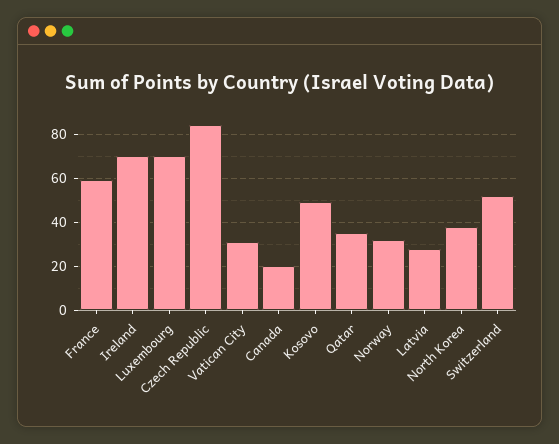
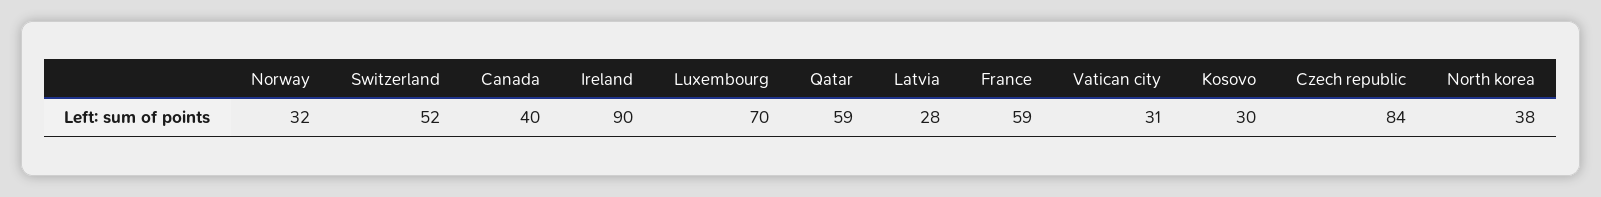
Ireland: 70 -> 90
Canada: 20 -> 40
Kosovo: 50 -> 30
Qatar: 35 -> 59

